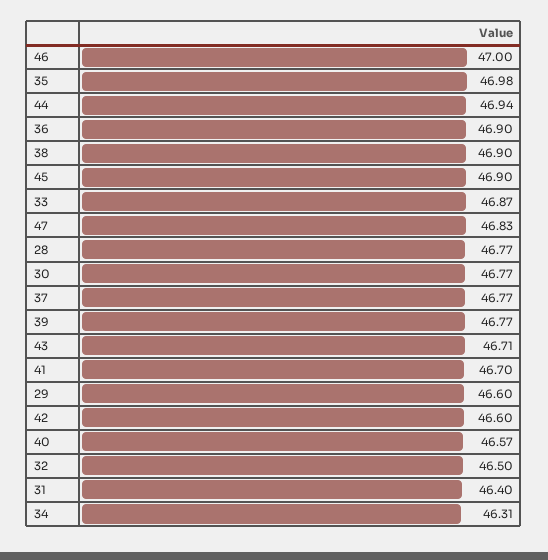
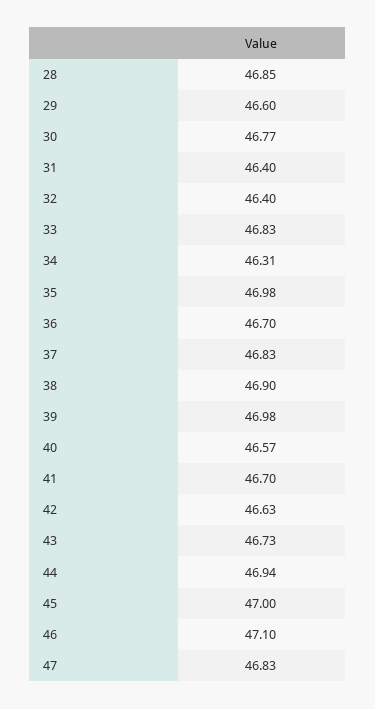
46: 47 -> 47.1
36: 46.9 -> 46.7
45: 46.9 -> 47
33: 46.87 -> 46.83
28: 46.77 -> 46.85
37: 46.77 -> 46.83
39: 46.77 -> 46.98
43: 46.71 -> 46.73
42: 46.6 -> 46.63
32: 46.5 -> 46.4

